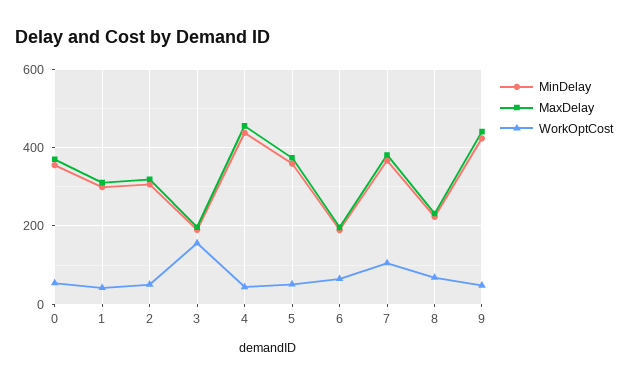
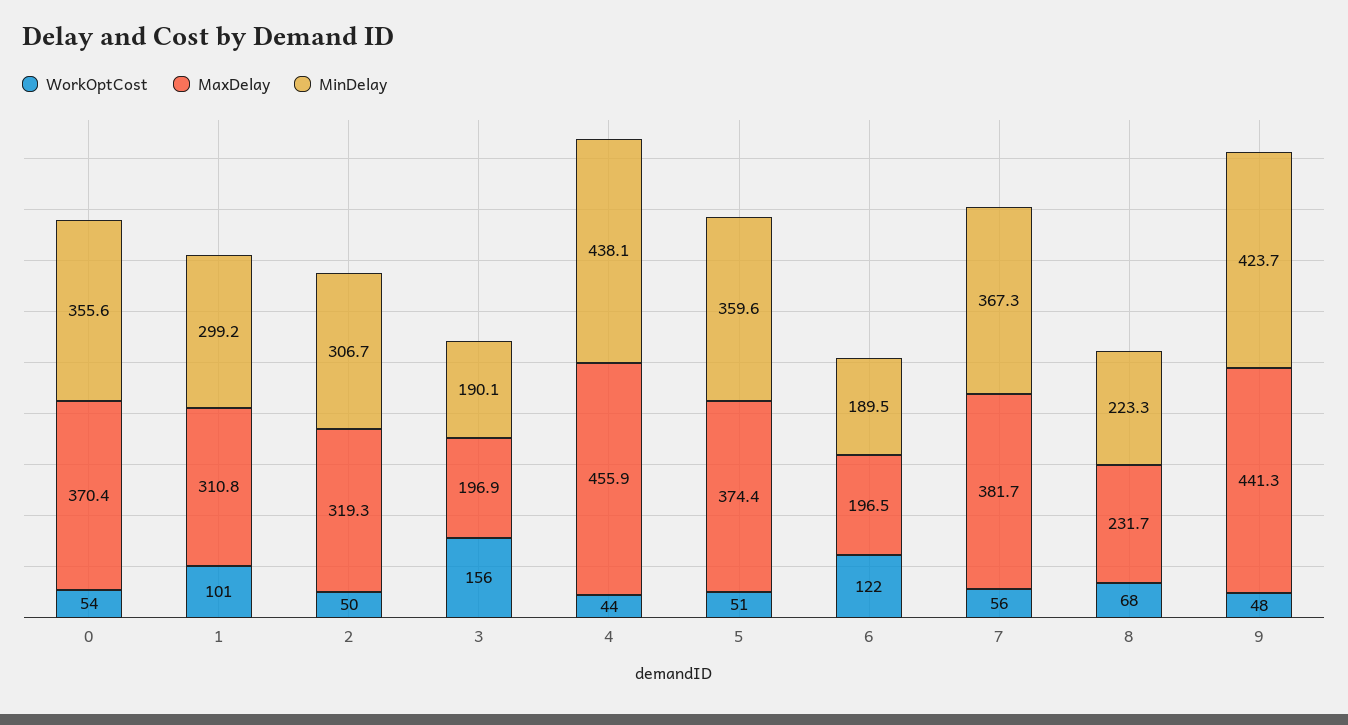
WorkOptCost, 1: 40 -> 101
WorkOptCost, 6: 60 -> 122
WorkOptCost, 7: 100 -> 56

